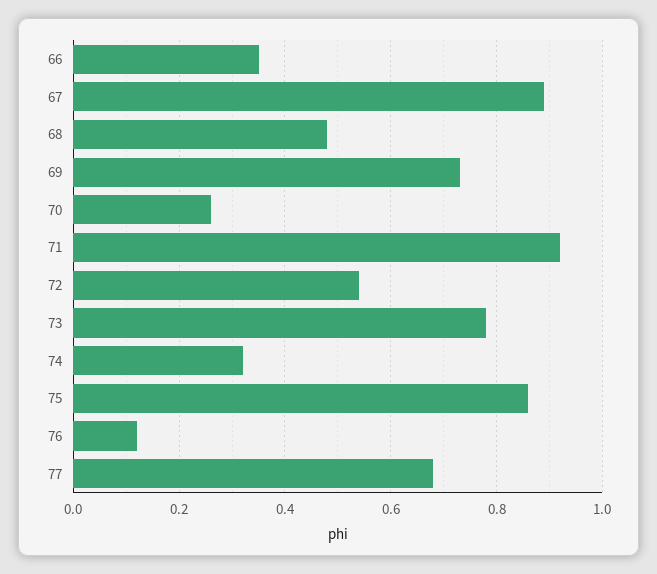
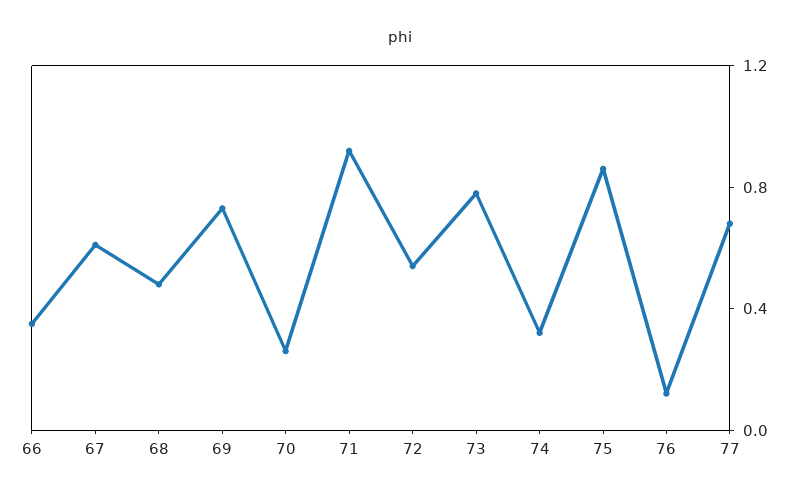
67: 0.9 -> 0.6

